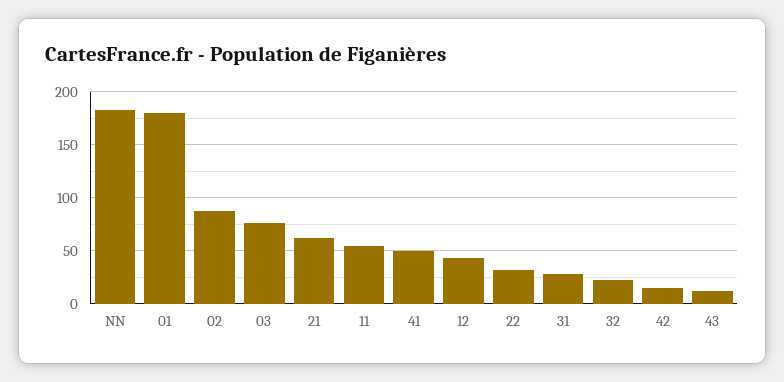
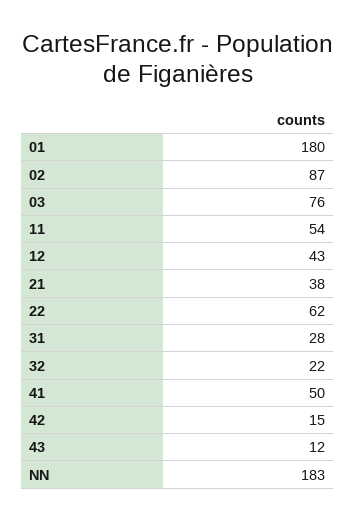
21: 60 -> 38
22: 30 -> 62

